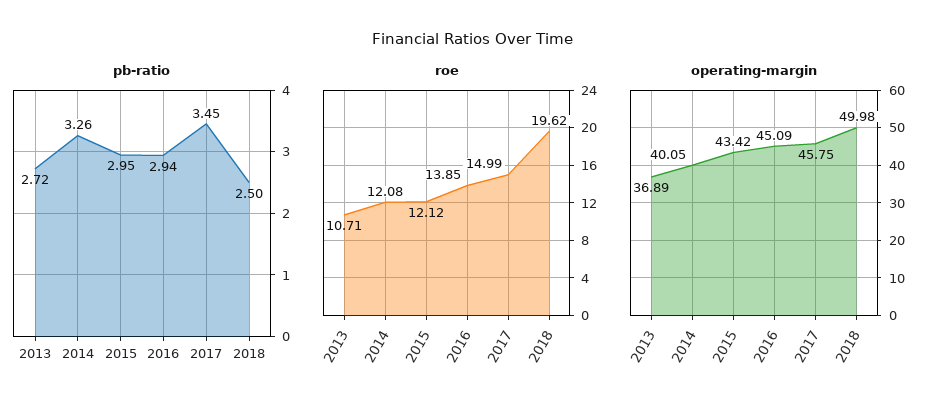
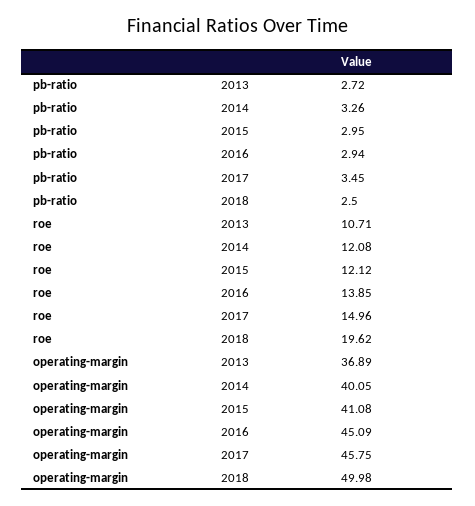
roe, 2017: 14.99 -> 14.96
operating-margin, 2015: 43.42 -> 41.08

